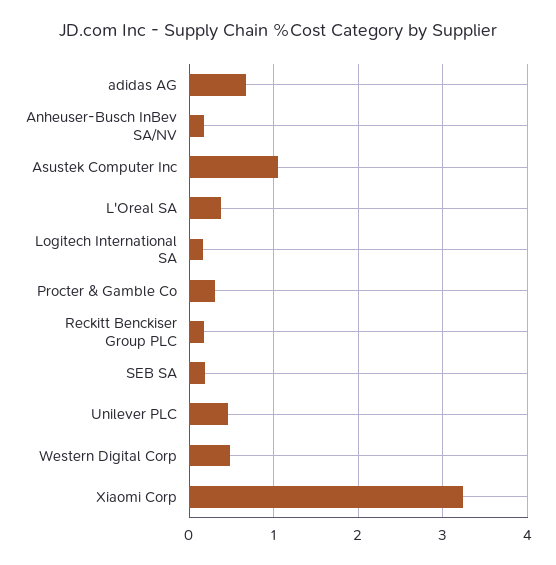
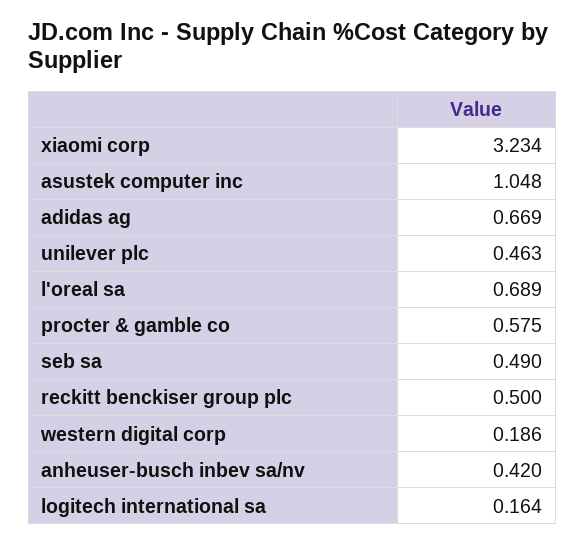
Anheuser-Busch InBev SA/NV: 0.2 -> 0.42
L'Oreal SA: 0.4 -> 0.689
Procter & Gamble Co: 0.3 -> 0.575
Reckitt Benckiser Group PLC: 0.2 -> 0.5
SEB SA: 0.2 -> 0.49
Western Digital Corp: 0.5 -> 0.186

